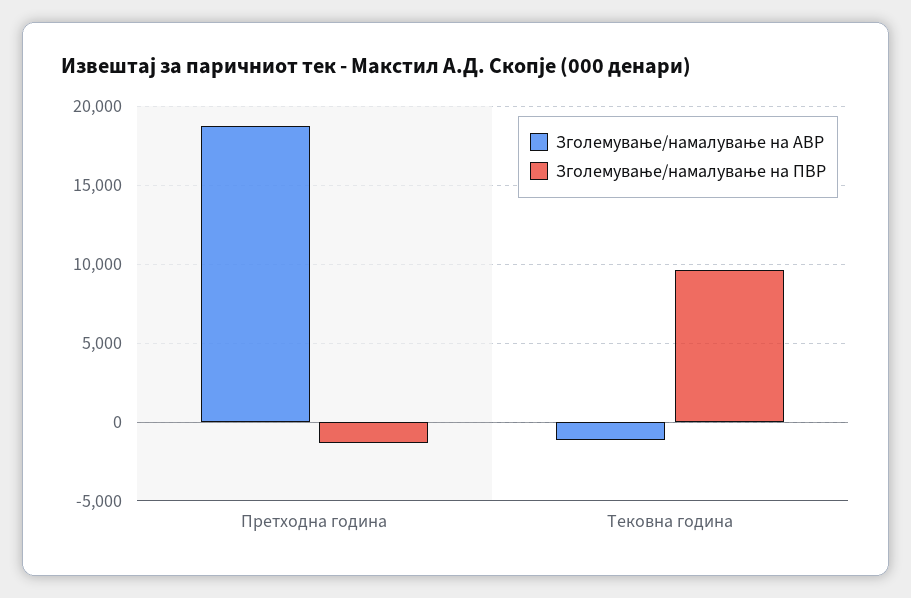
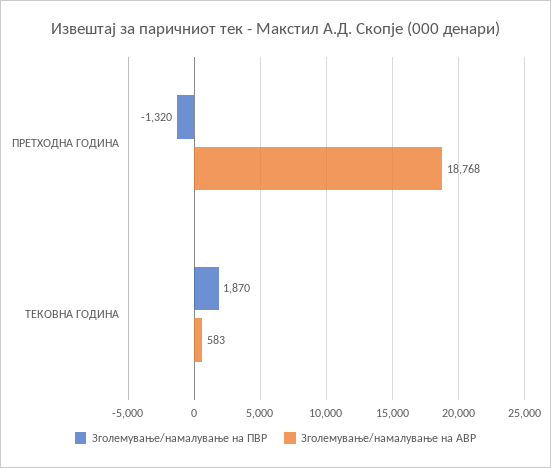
Зголемување/намалување на АВР, Тековна година: -1000 -> 583
Зголемување/намалување на ПВР, Тековна година: 9500 -> 1870

